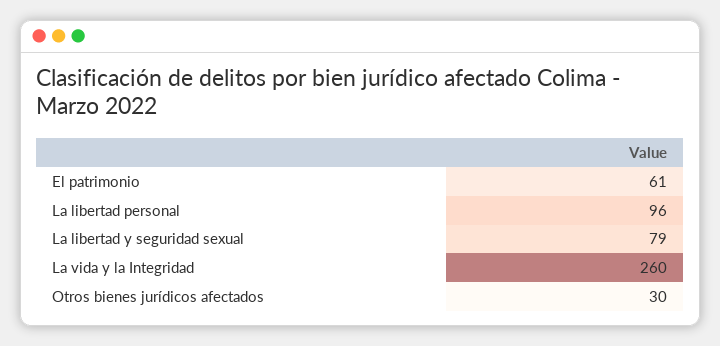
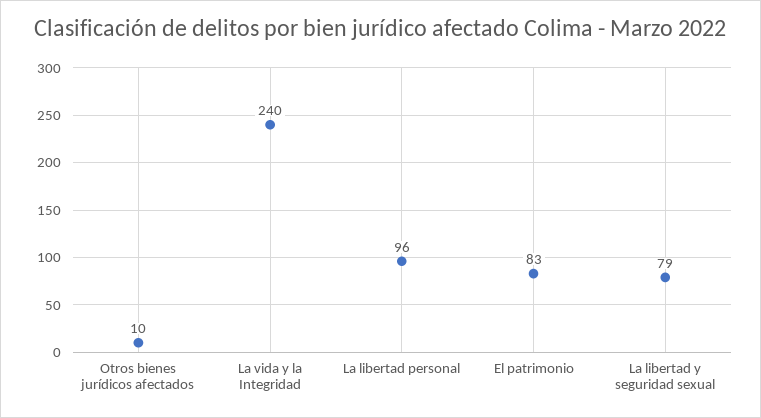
El patrimonio: 61 -> 83
La vida y la Integridad: 260 -> 240
Otros bienes jurídicos afectados: 30 -> 10

